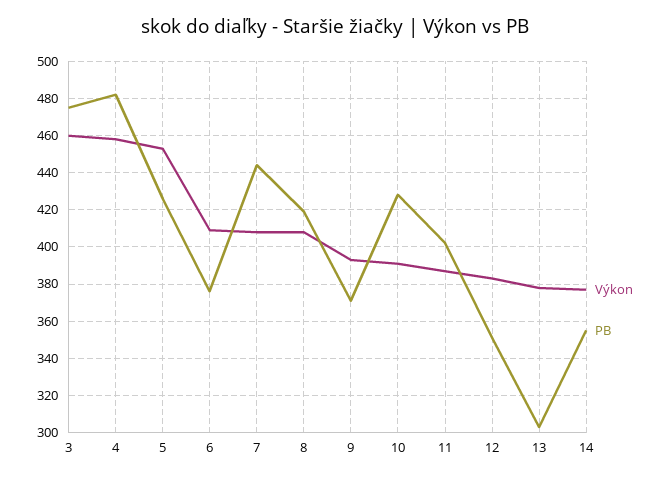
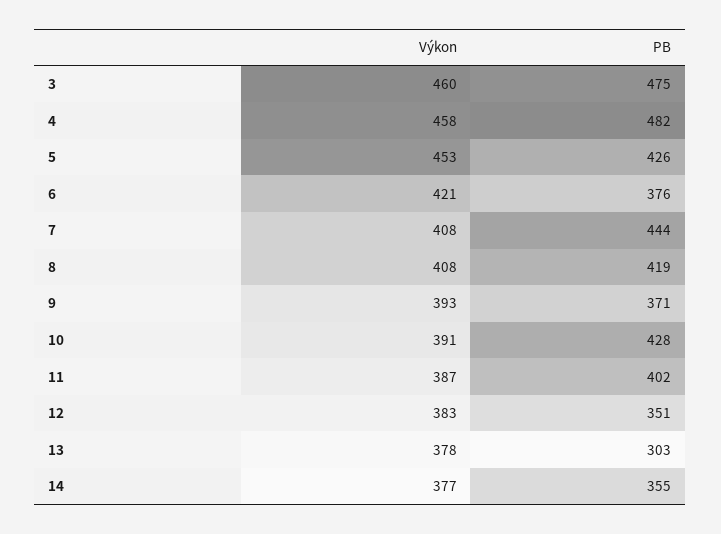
Výkon, 6: 410 -> 421

